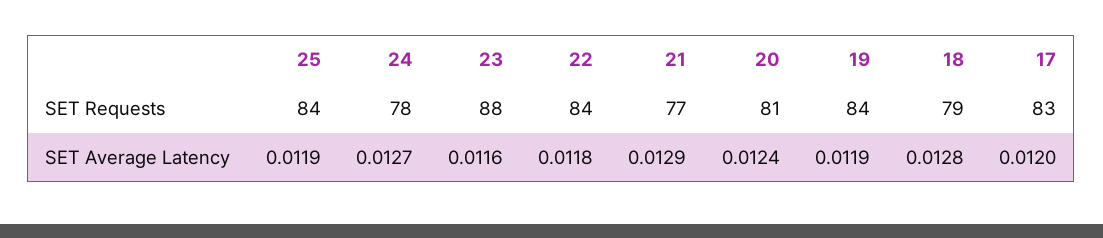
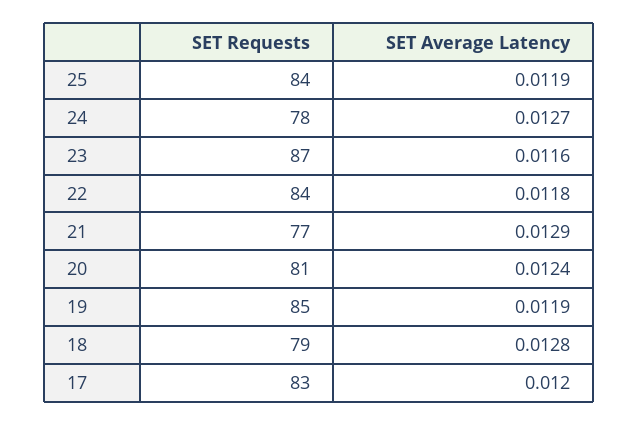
23, SET Requests: 88 -> 87
19, SET Requests: 84 -> 85

